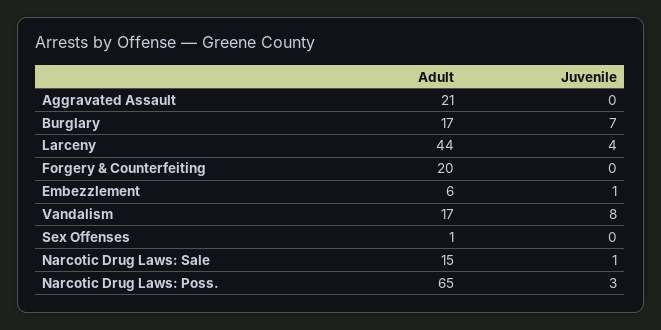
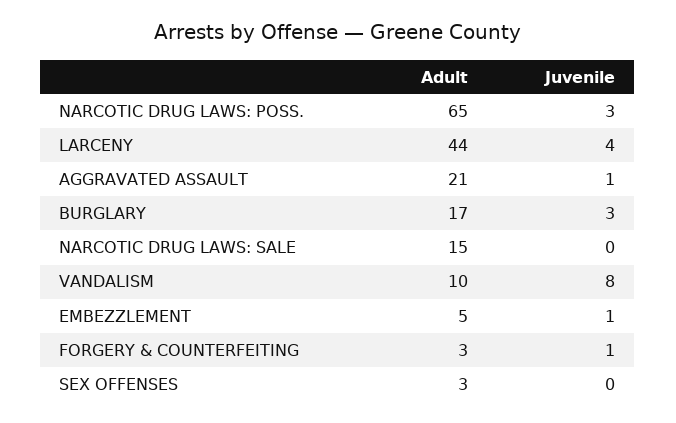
Juvenile, Aggravated Assault: 0 -> 1
Juvenile, Burglary: 7 -> 3
Adult, Forgery & Counterfeiting: 20 -> 3
Juvenile, Forgery & Counterfeiting: 0 -> 1
Adult, Embezzlement: 6 -> 5
Adult, Vandalism: 17 -> 10
Adult, Sex Offenses: 1 -> 3
Juvenile, Narcotic Drug Laws: Sale: 1 -> 0

